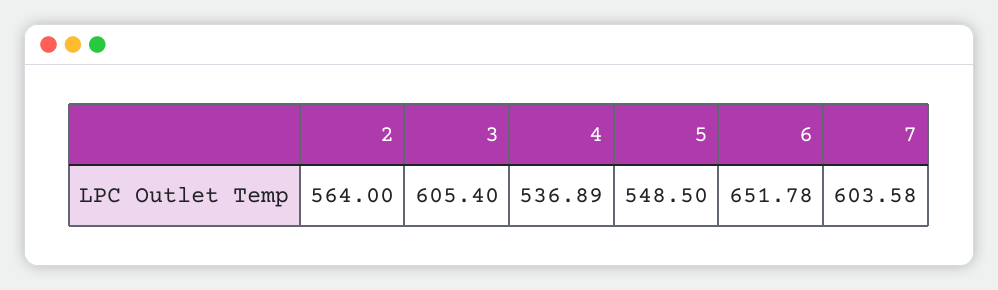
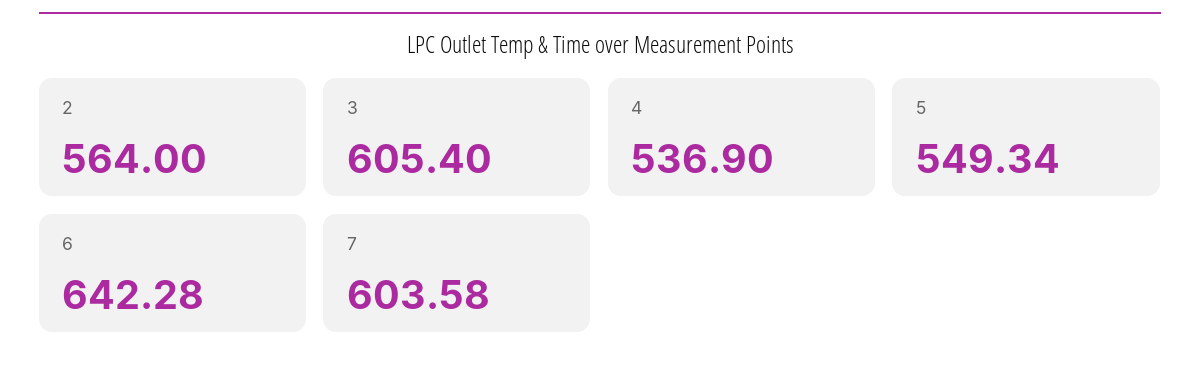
4: 536.89 -> 536.9
5: 548.5 -> 549.34
6: 651.78 -> 642.28

